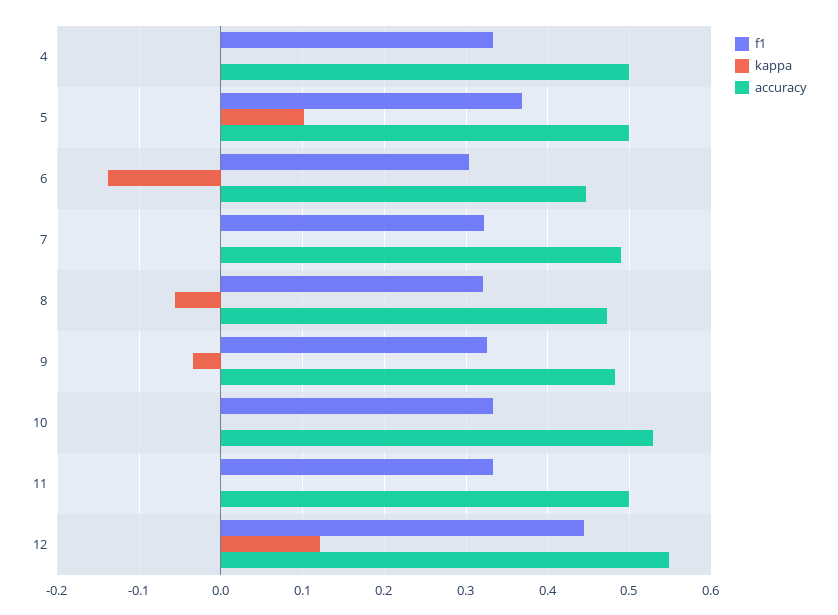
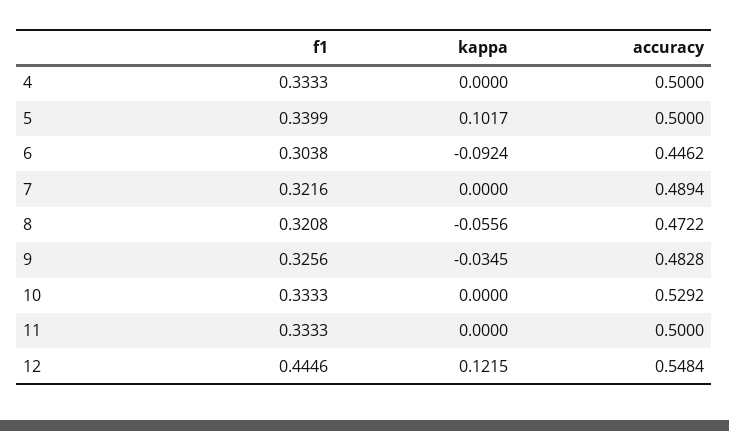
f1, 5: 0.37 -> 0.3399
kappa, 6: -0.14 -> -0.0924

